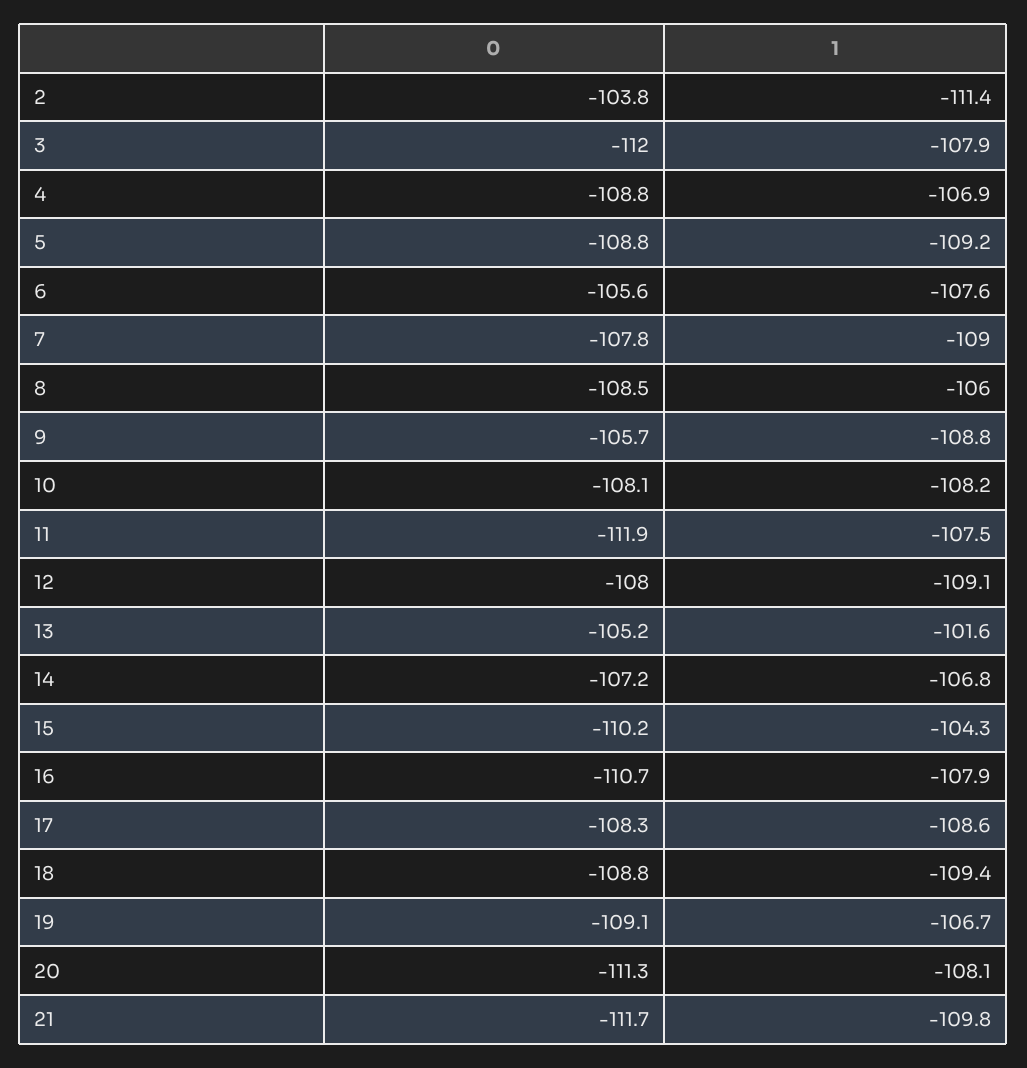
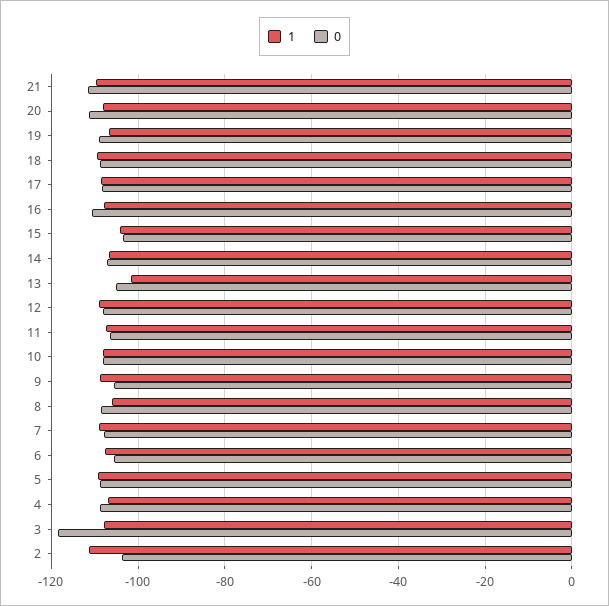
0, 3: -112 -> -118
0, 11: -111.9 -> -106
0, 15: -110.2 -> -104

